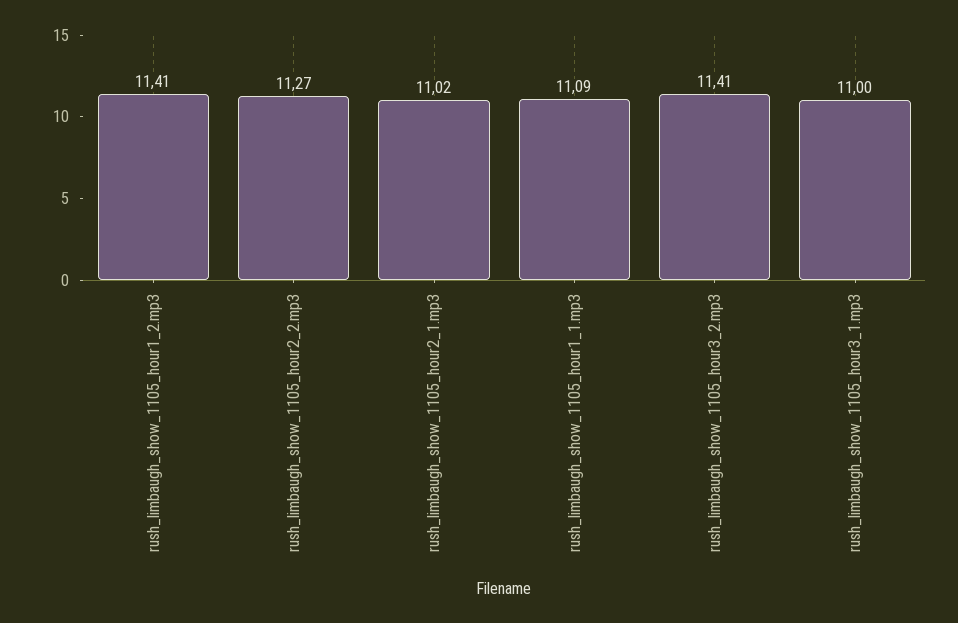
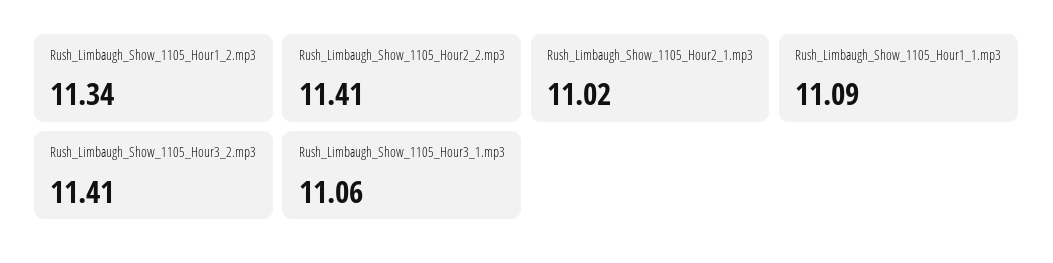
rush_limbaugh_show_1105_hour1_2.mp3: 11.41 -> 11.34
rush_limbaugh_show_1105_hour2_2.mp3: 11.27 -> 11.41
rush_limbaugh_show_1105_hour3_1.mp3: 11 -> 11.06

